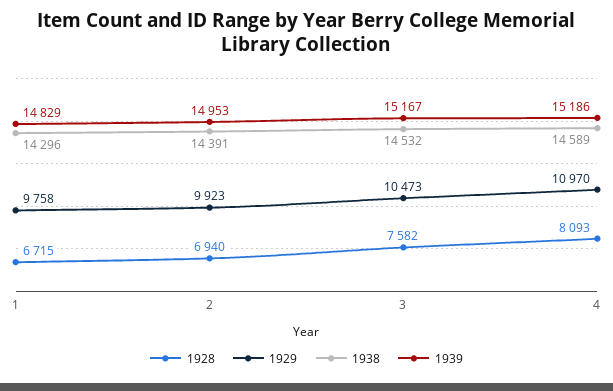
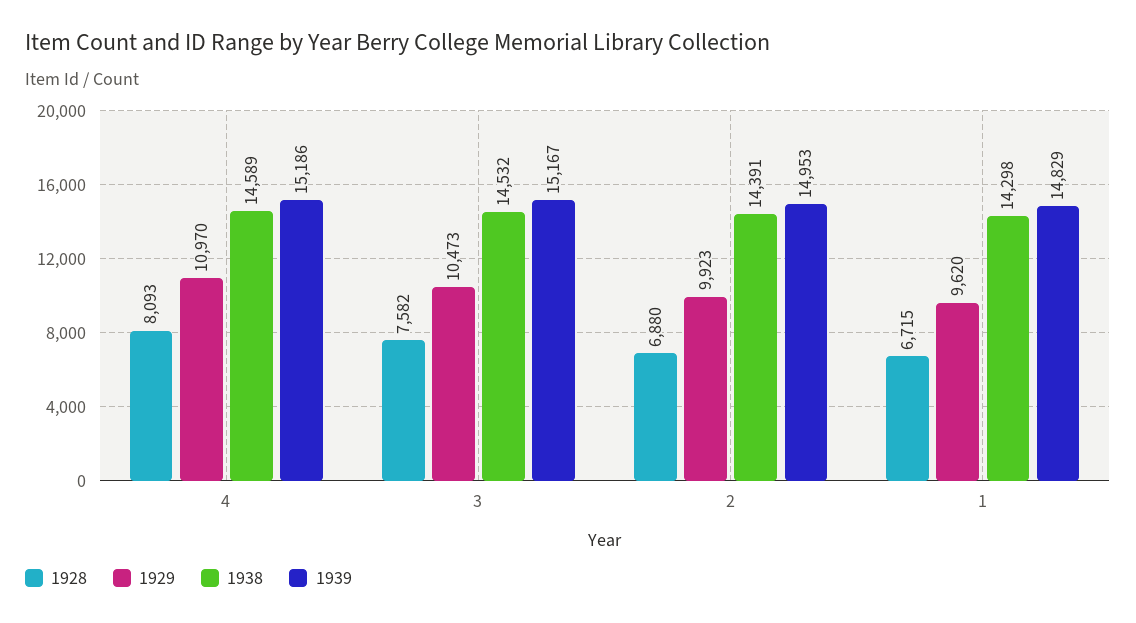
1929, 1: 9758 -> 9620
1938, 1: 14296 -> 14298
1928, 2: 6940 -> 6880

